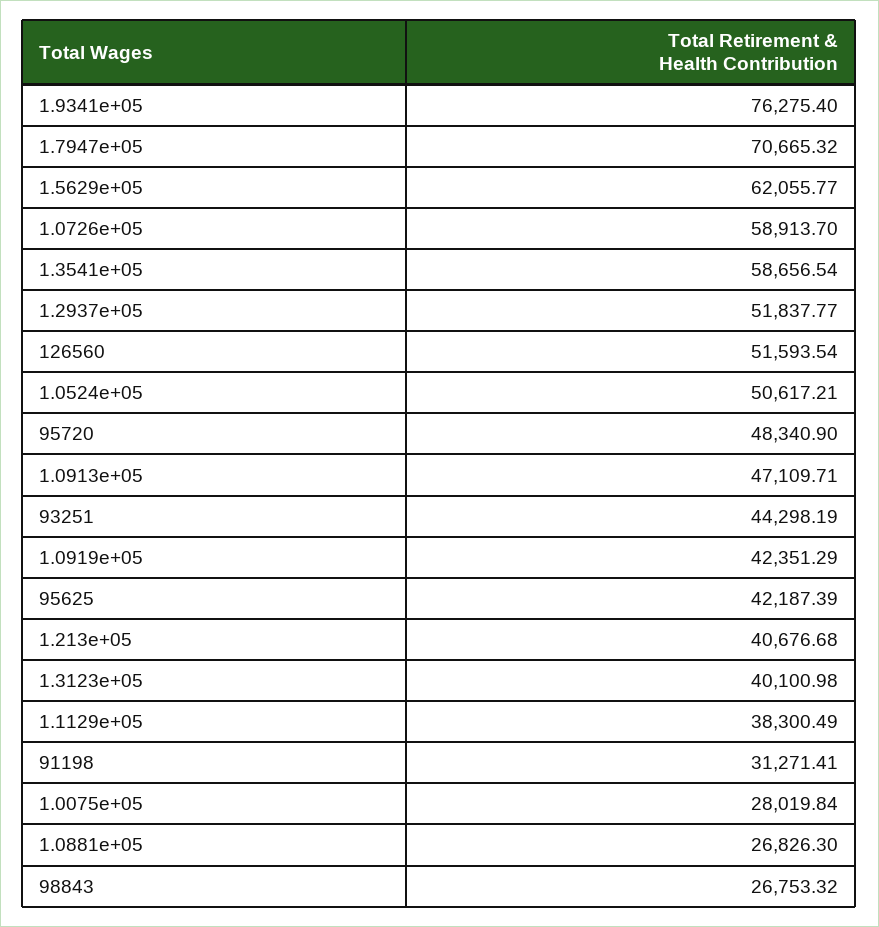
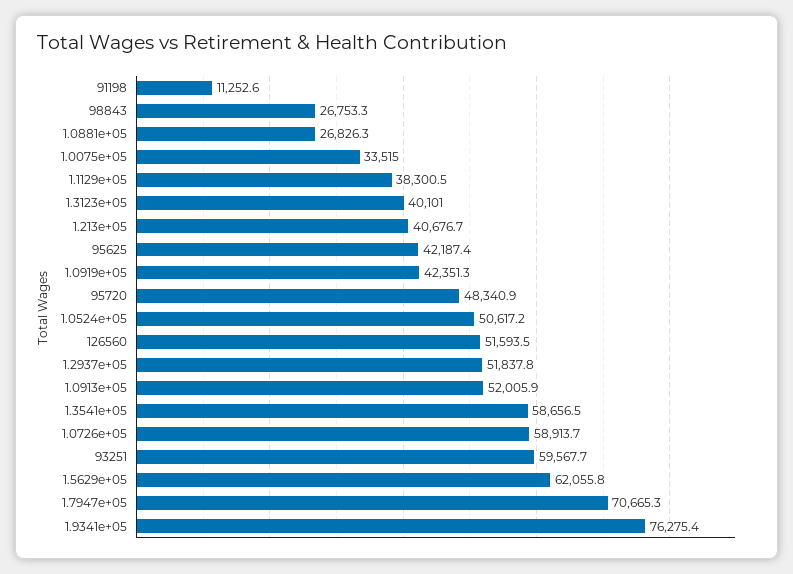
1.0913e+05: 47109.71 -> 52005.9
93251: 44298.19 -> 59567.7
91198: 31271.41 -> 11252.6
1.0075e+05: 28019.84 -> 33515

